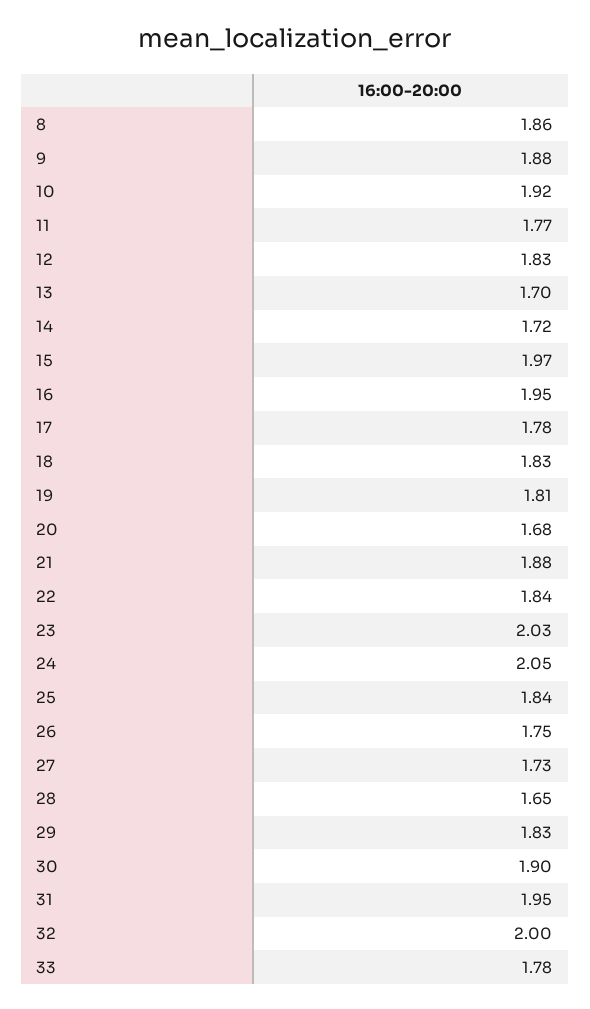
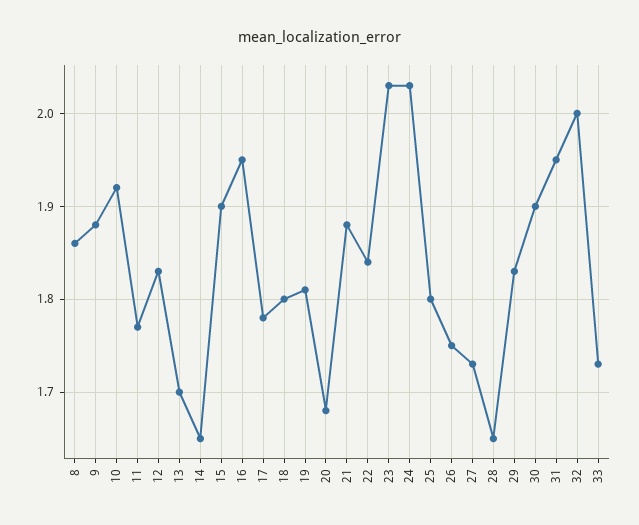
14: 1.72 -> 1.65
15: 1.97 -> 1.9
18: 1.83 -> 1.8
24: 2.05 -> 2.03
25: 1.84 -> 1.8
33: 1.78 -> 1.73

